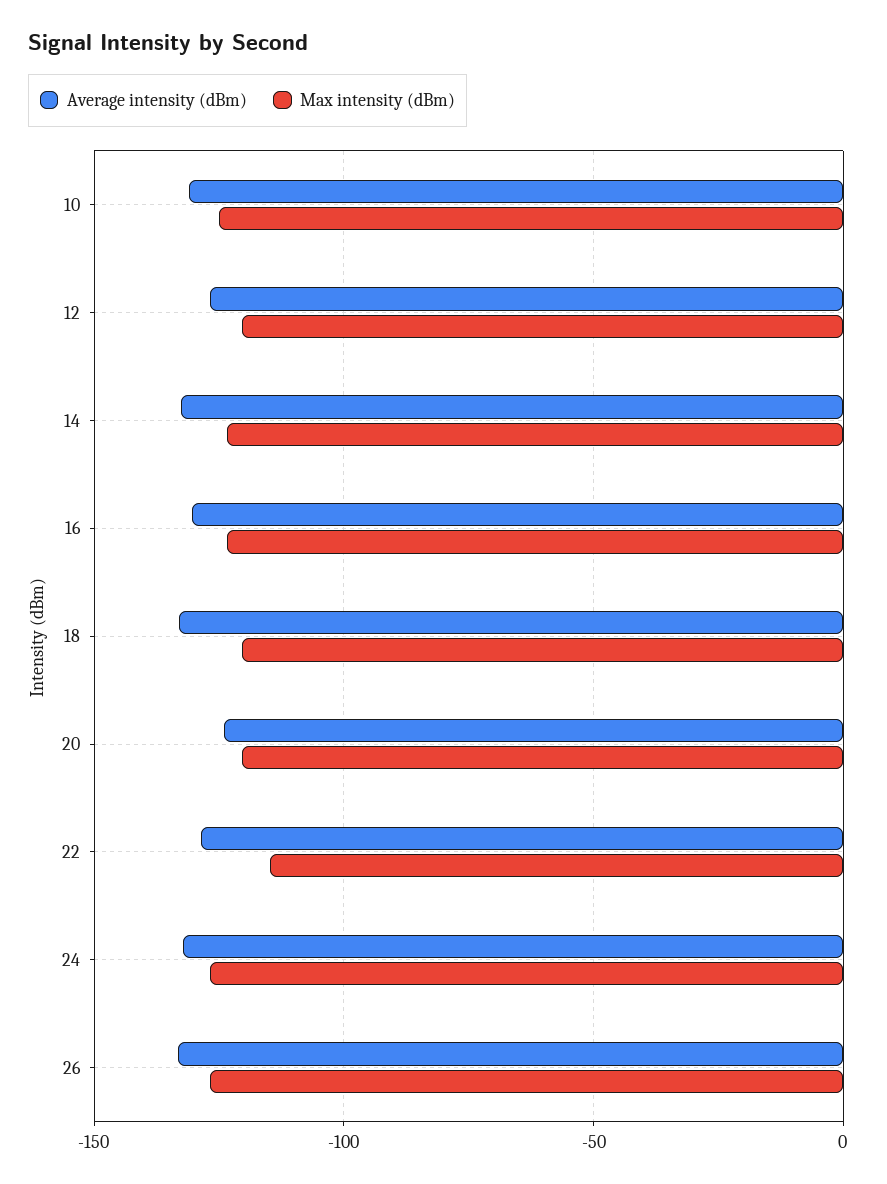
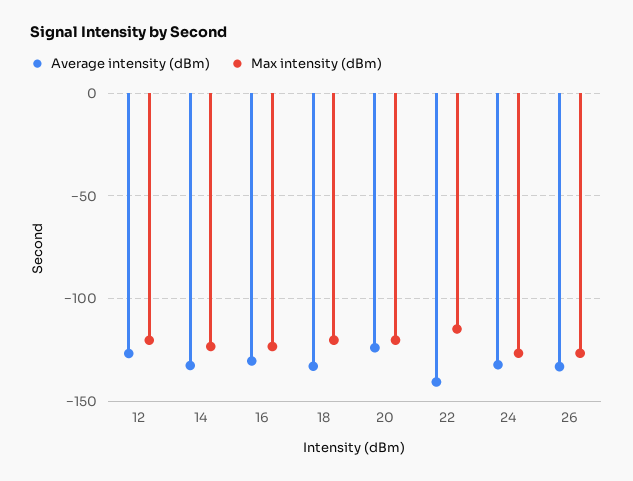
Average intensity (dBm), 10: -130 -> none
Max intensity (dBm), 10: -125 -> none
Average intensity (dBm), 22: -130 -> -140

